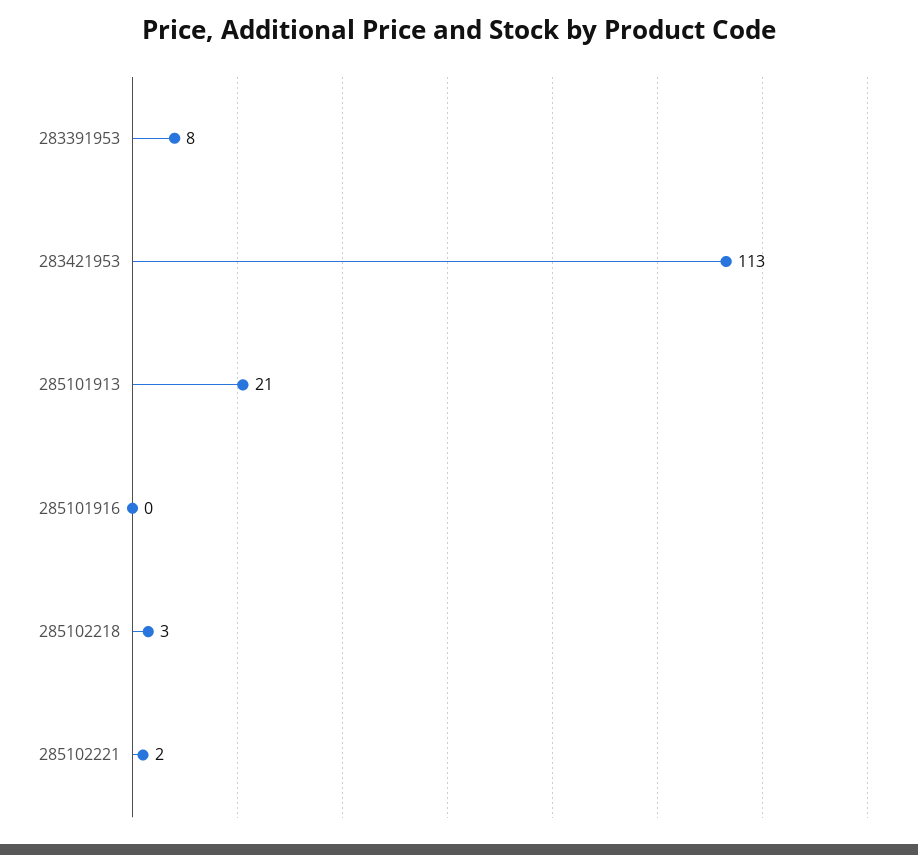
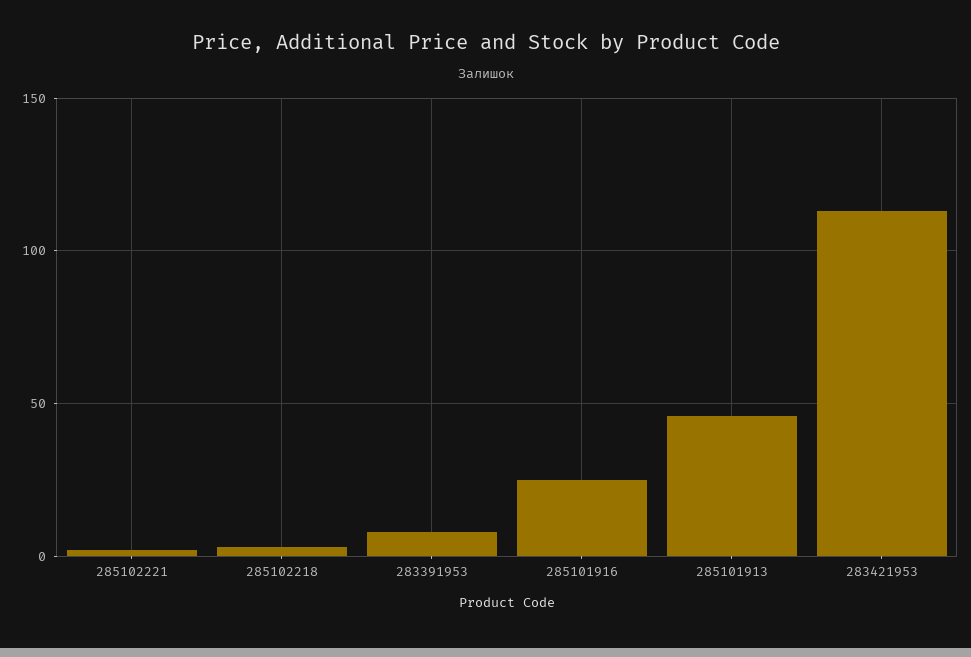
285101913: 21 -> 45
285101916: 0 -> 25

